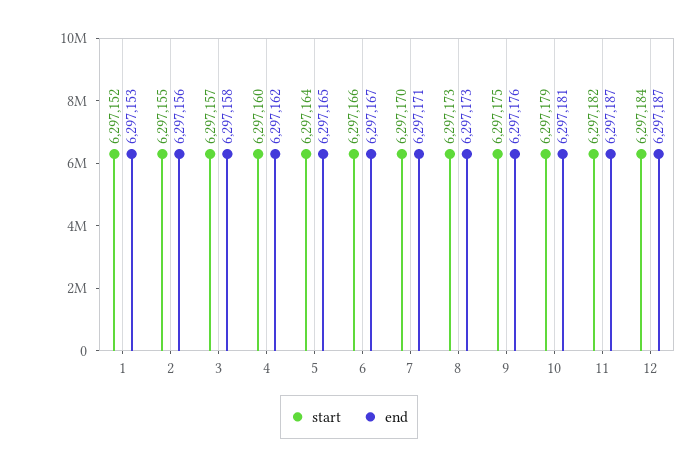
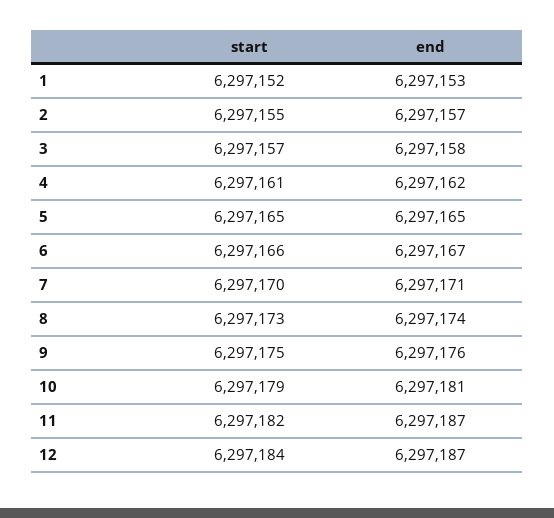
end, 2: 6297156 -> 6297157
start, 4: 6297160 -> 6297161
start, 5: 6297164 -> 6297165
end, 8: 6297173 -> 6297174

